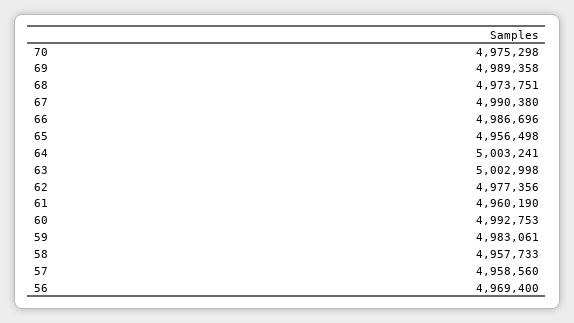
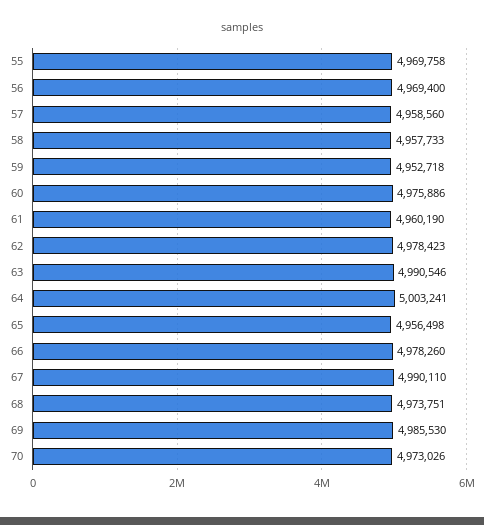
70: 4975298 -> 4973026
69: 4989358 -> 4985530
67: 4990380 -> 4990110
66: 4986696 -> 4978260
63: 5002998 -> 4990546
62: 4977356 -> 4978423
60: 4992753 -> 4975886
59: 4983061 -> 4952718
55: none -> 4969758

